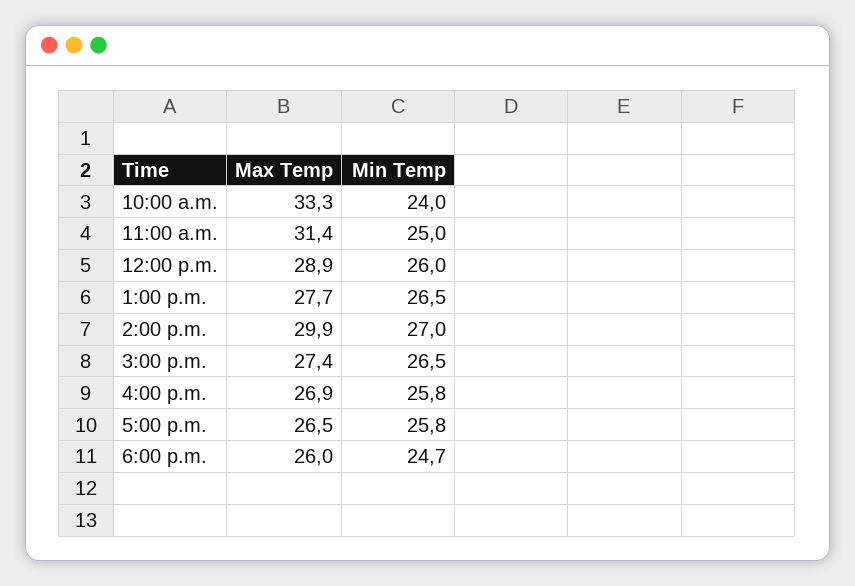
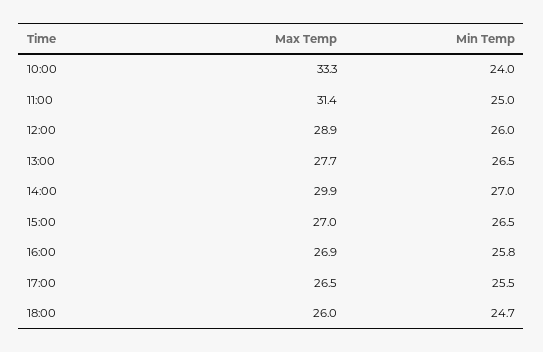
Max Temp, 3:00 p.m.: 27.4 -> 27
Min Temp, 5:00 p.m.: 25.8 -> 25.5

